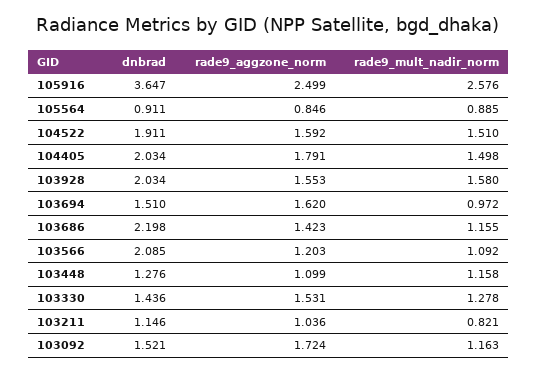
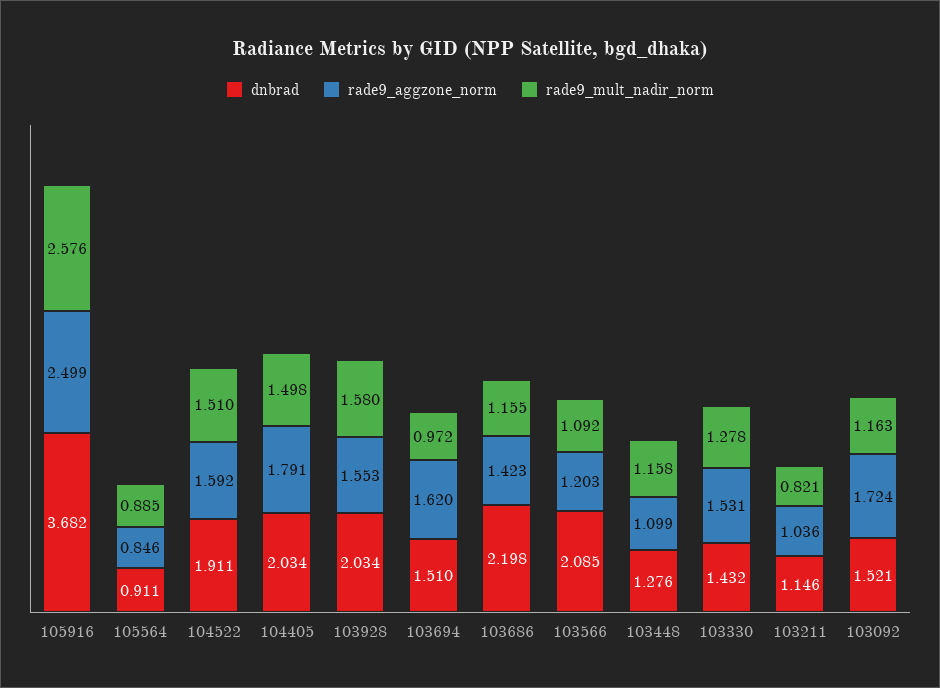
dnbrad, 105916: 3.647 -> 3.682
dnbrad, 103330: 1.436 -> 1.432

